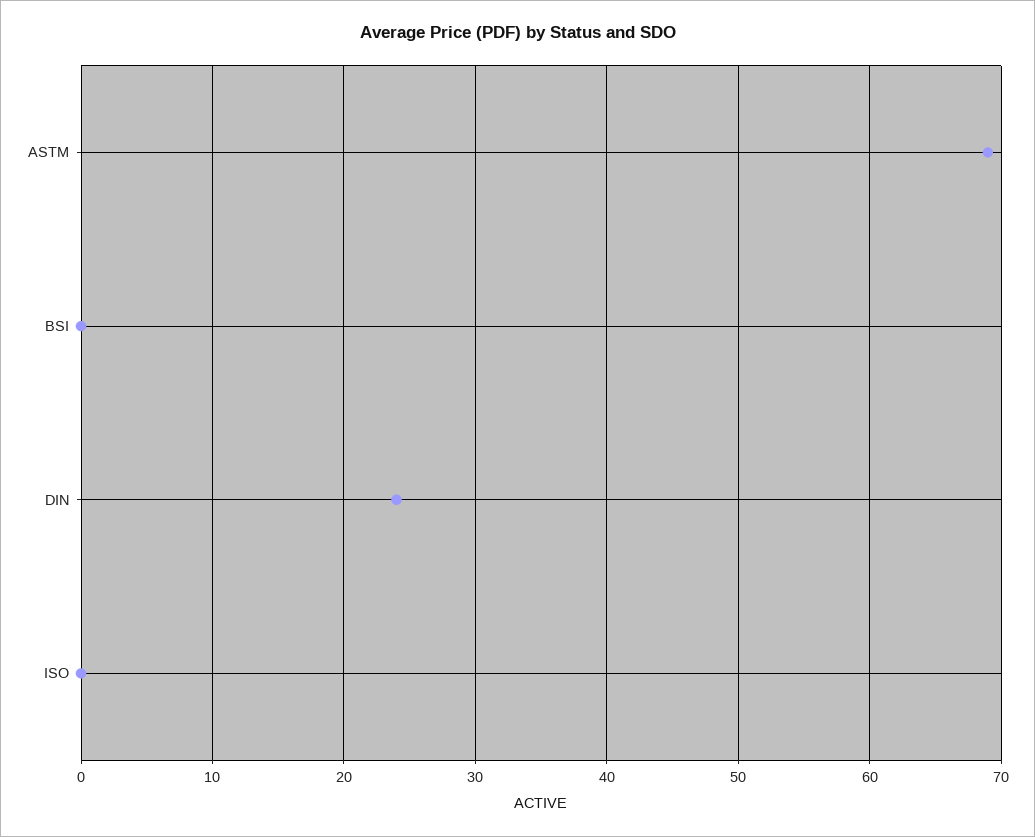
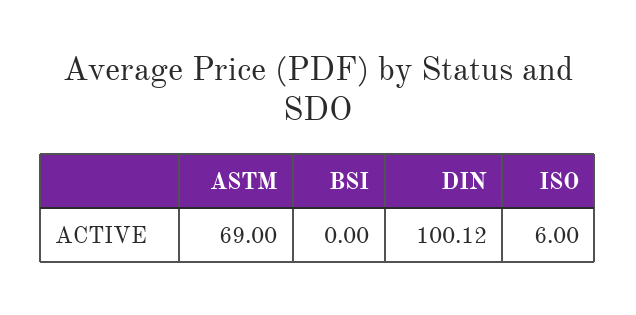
DIN: 24 -> 100.12
ISO: 0 -> 6

